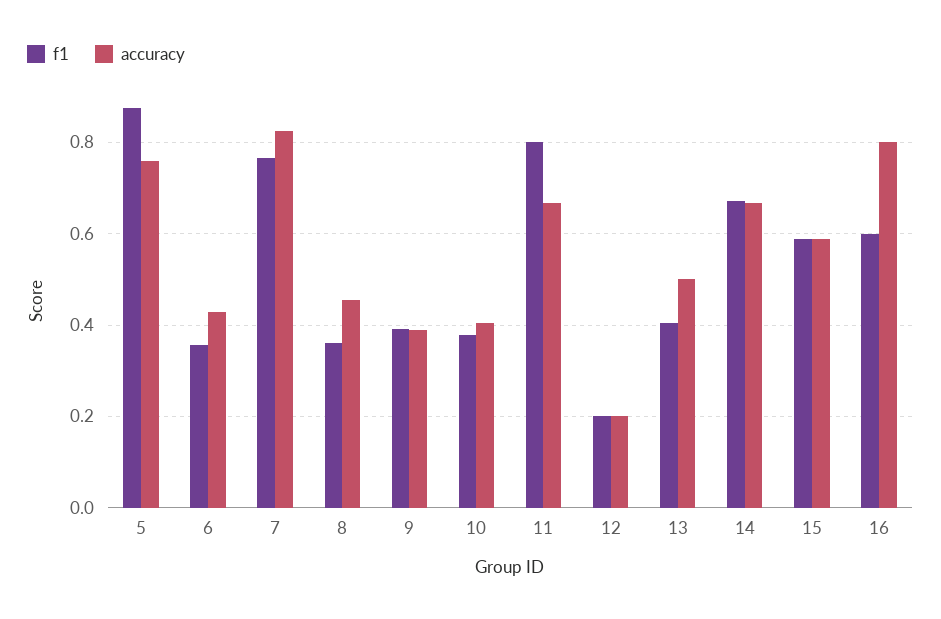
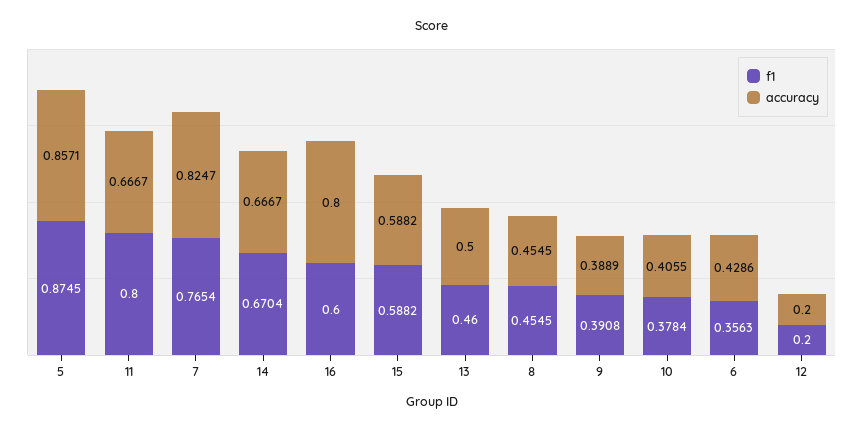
accuracy, 5: 0.76 -> 0.8571
f1, 8: 0.36 -> 0.4545
f1, 13: 0.4 -> 0.46

